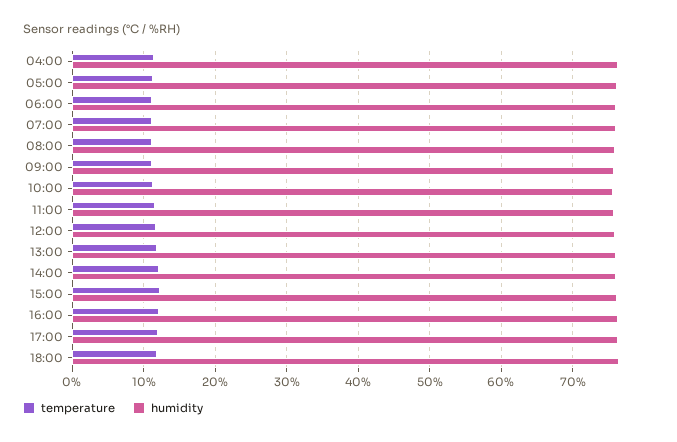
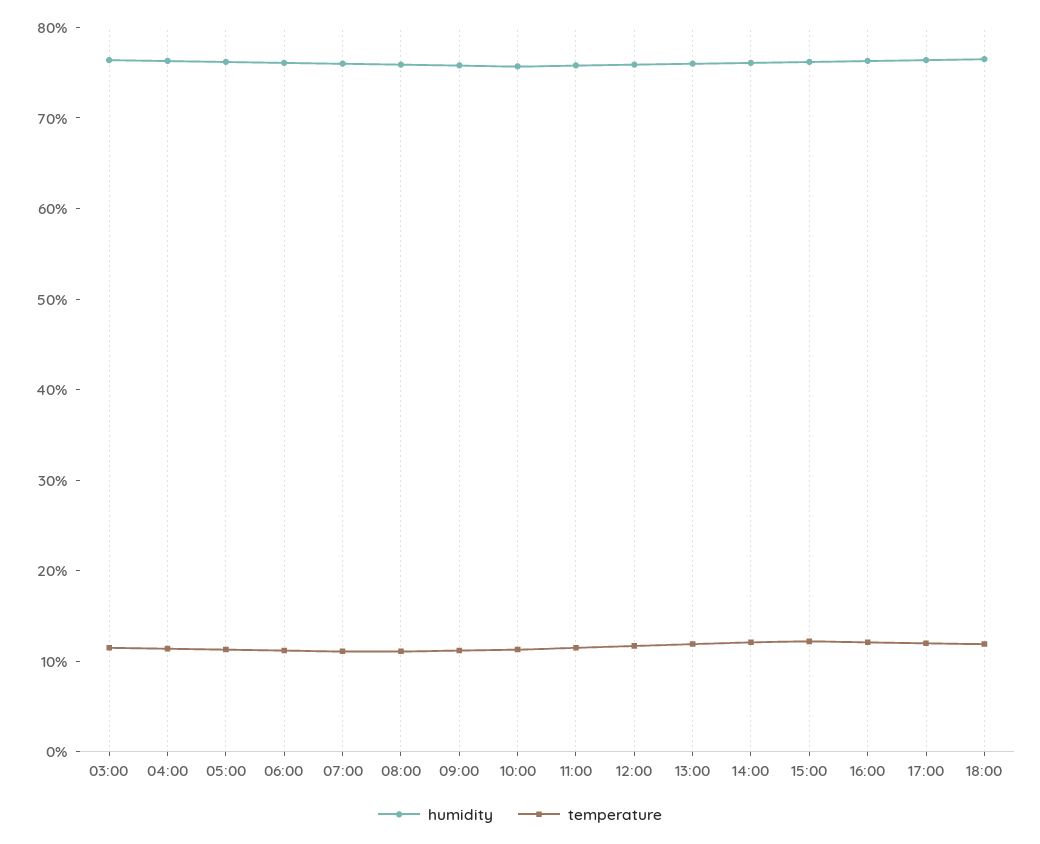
humidity, 03:00: none -> 76
temperature, 03:00: none -> 12

